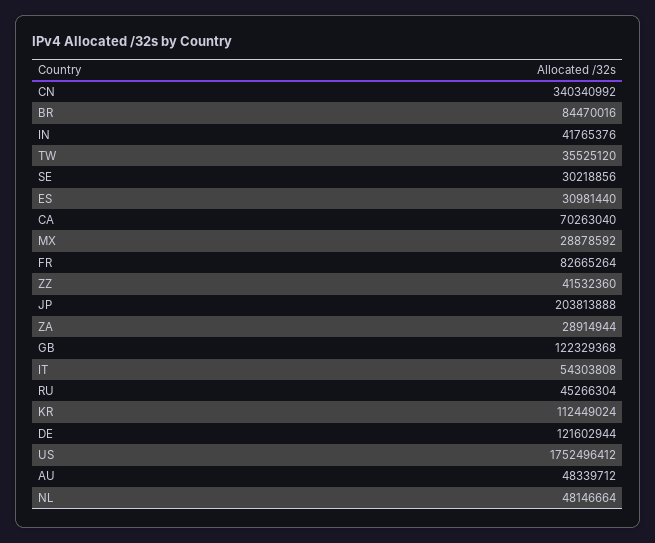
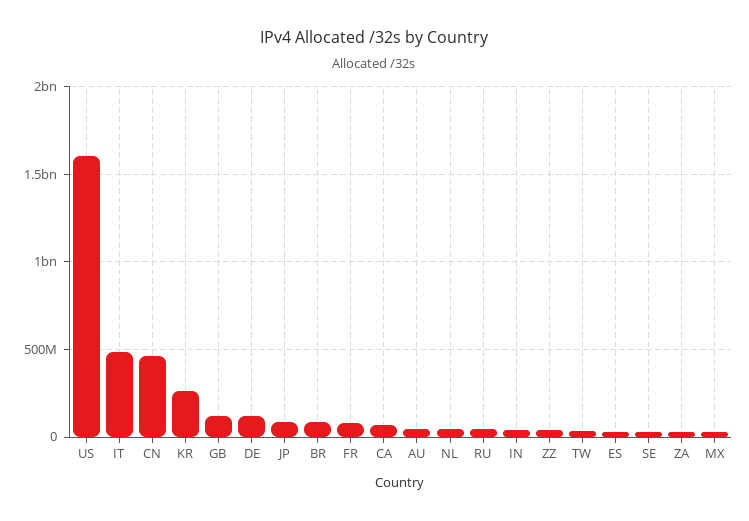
CN: 340340992 -> 450000000
JP: 203813888 -> 100000000
IT: 54303808 -> 500000000
KR: 112449024 -> 250000000
US: 1752496412 -> 1600000000

